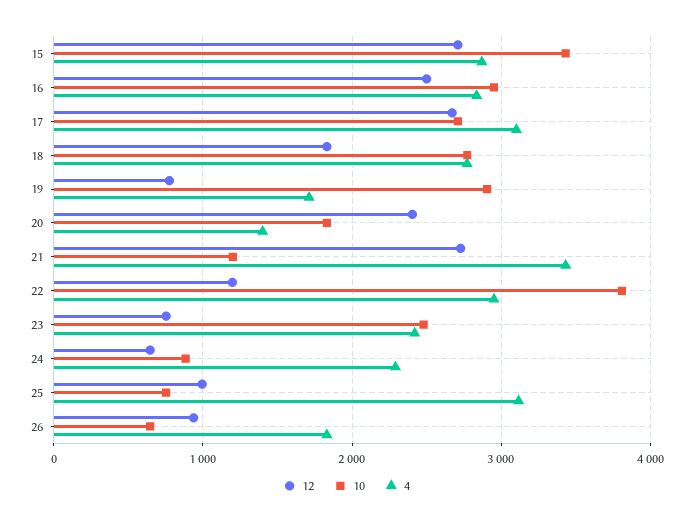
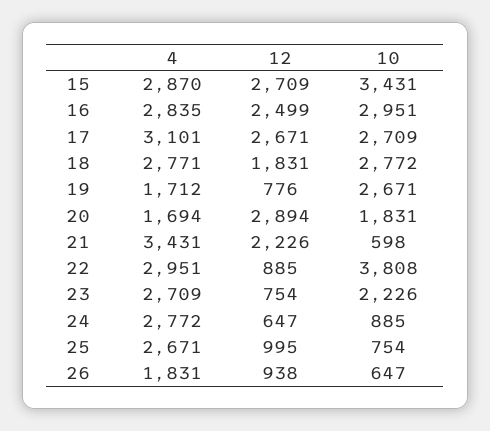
10, 19: 2900 -> 2671
12, 20: 2400 -> 2894
4, 20: 1400 -> 1694
12, 21: 2700 -> 2226
10, 21: 1200 -> 598
12, 22: 1200 -> 885
10, 23: 2500 -> 2226
4, 23: 2400 -> 2709
4, 24: 2300 -> 2772
4, 25: 3100 -> 2671

